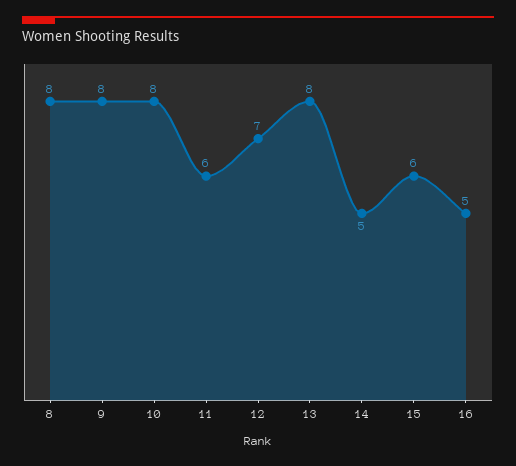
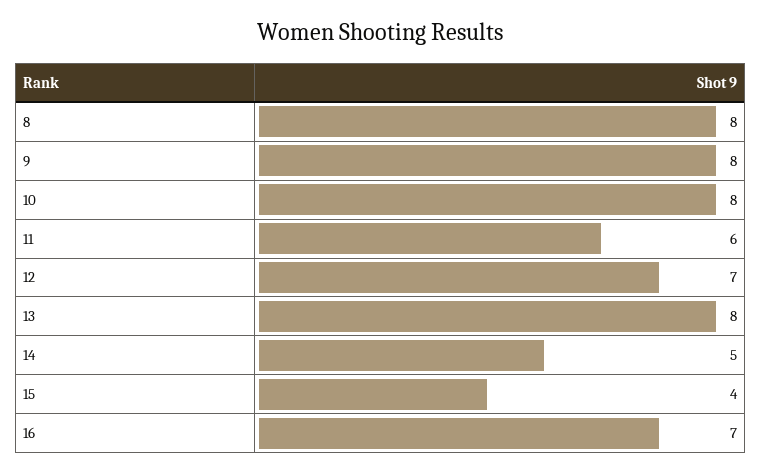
15: 6 -> 4
16: 5 -> 7

